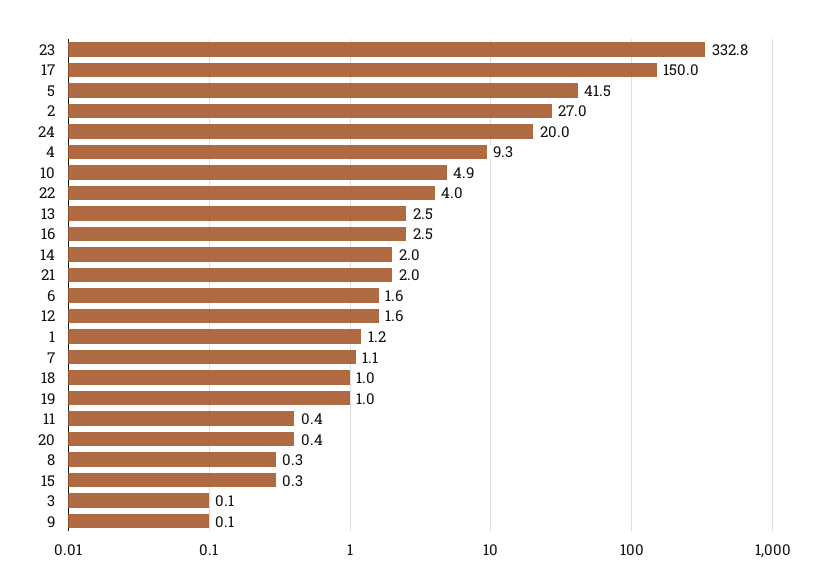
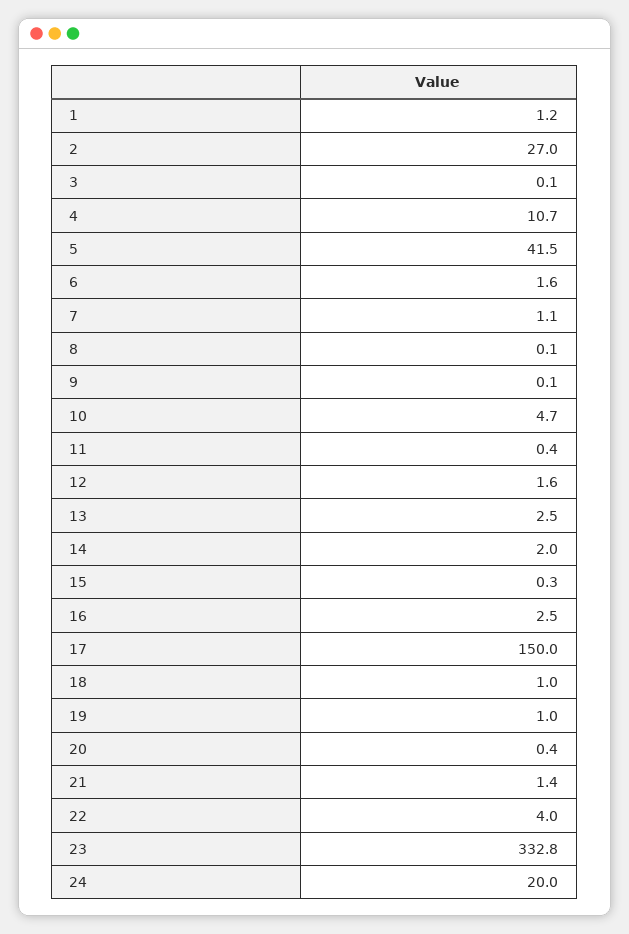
4: 9.3 -> 10.7
10: 4.9 -> 4.7
21: 2 -> 1.4
8: 0.3 -> 0.1

